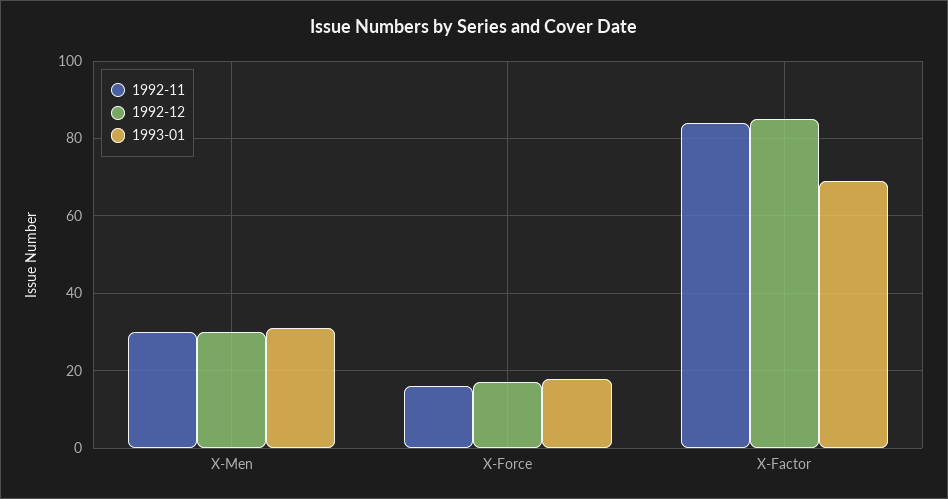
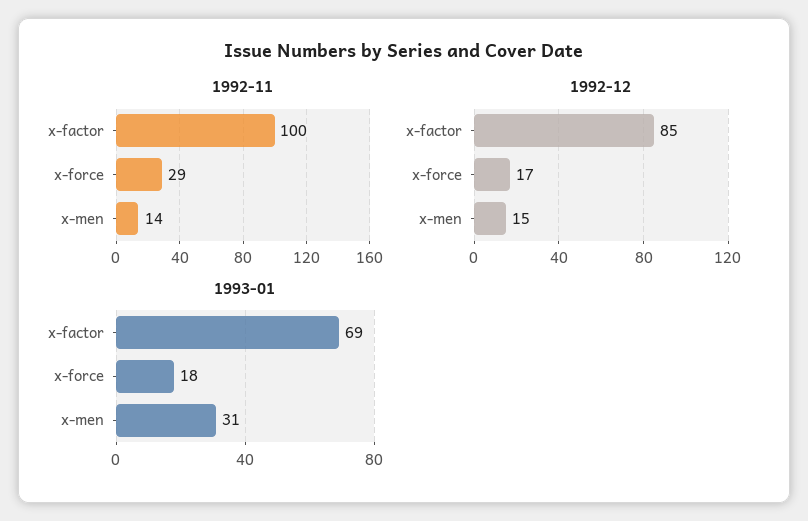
1992-11, X-Men: 30 -> 14
1992-12, X-Men: 30 -> 15
1992-11, X-Force: 15 -> 29
1992-11, X-Factor: 85 -> 100

